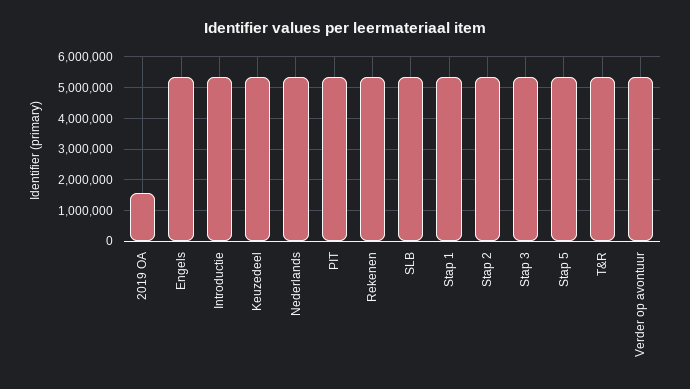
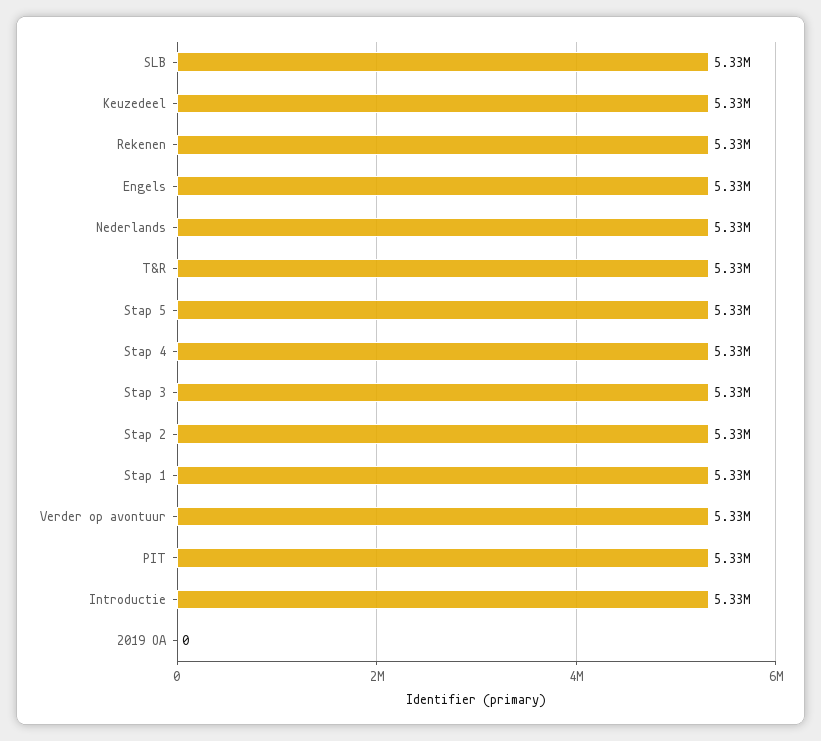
2019 OA: 1600000 -> 0
Stap 4: none -> 5330000

